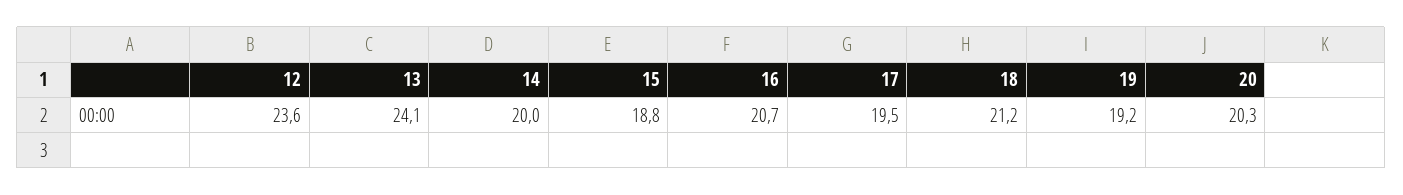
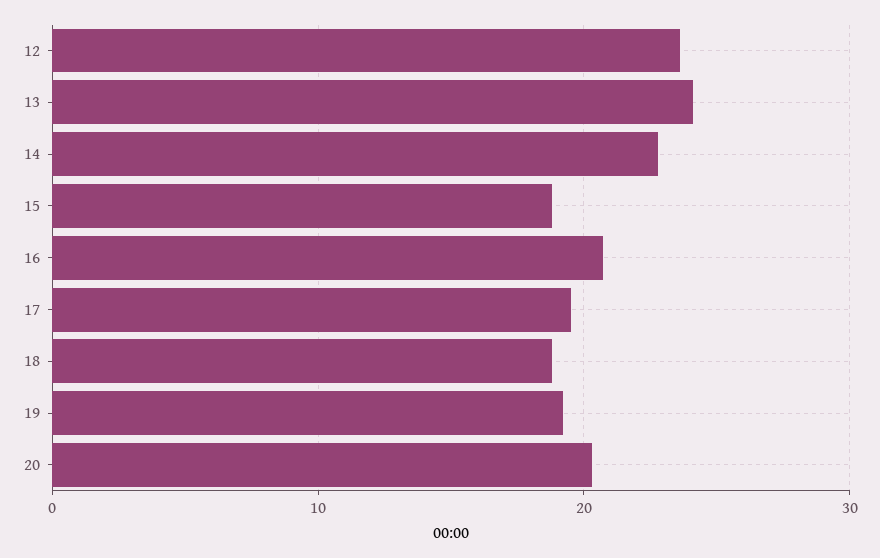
14: 20 -> 23
18: 21.2 -> 19

